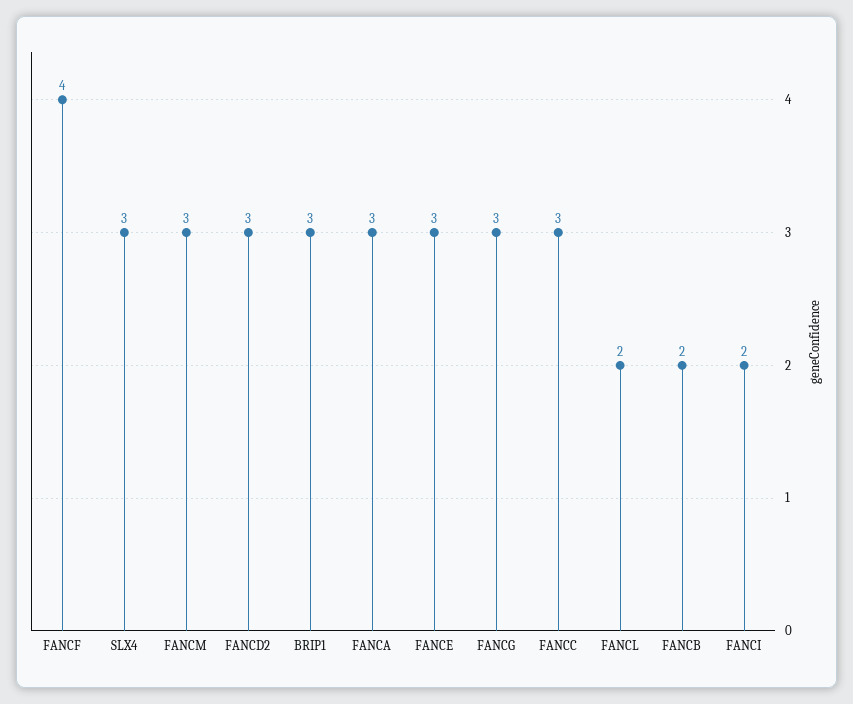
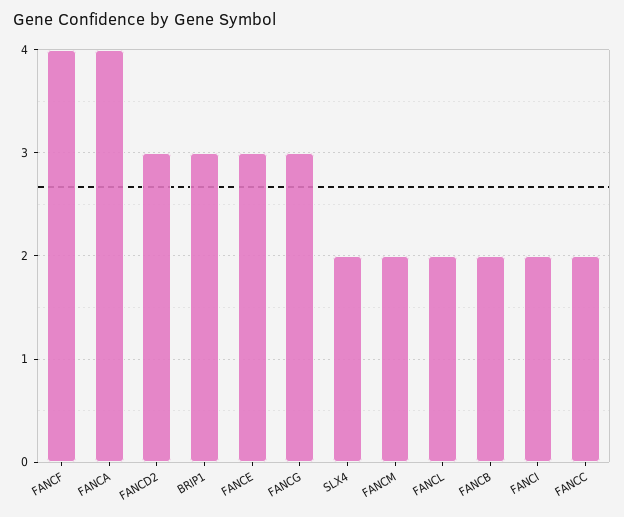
SLX4: 3 -> 2
FANCM: 3 -> 2
FANCA: 3 -> 4
FANCC: 3 -> 2

